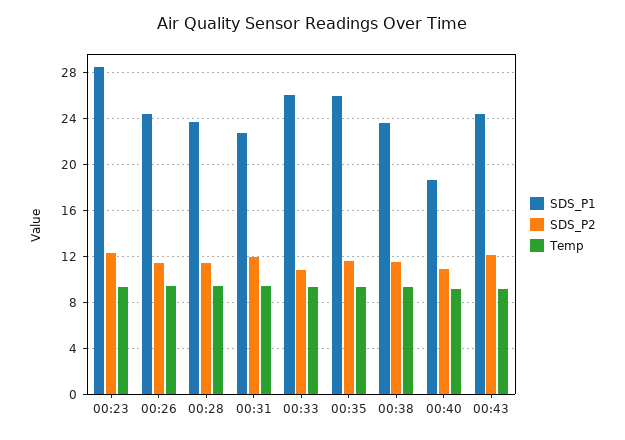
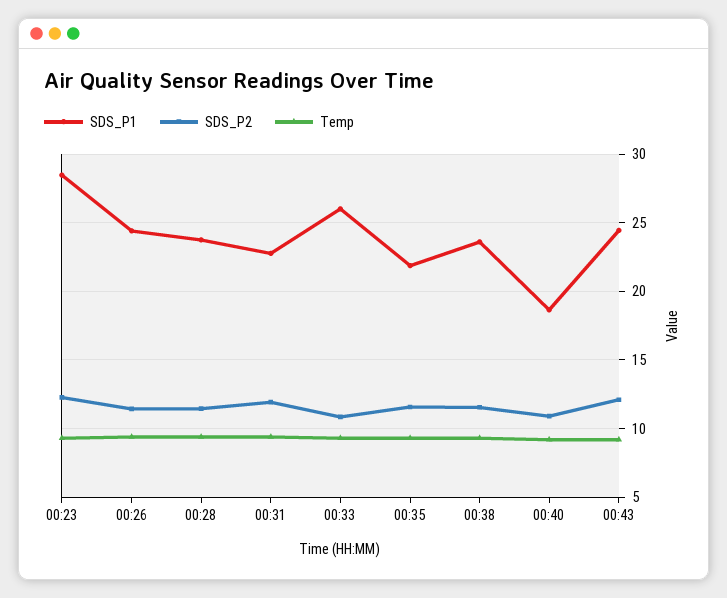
SDS_P1, 00:35: 26 -> 22

